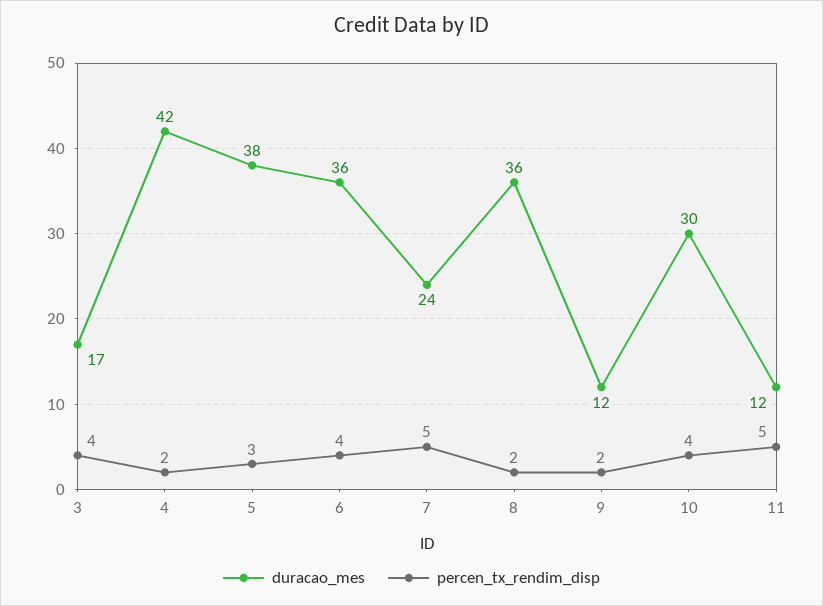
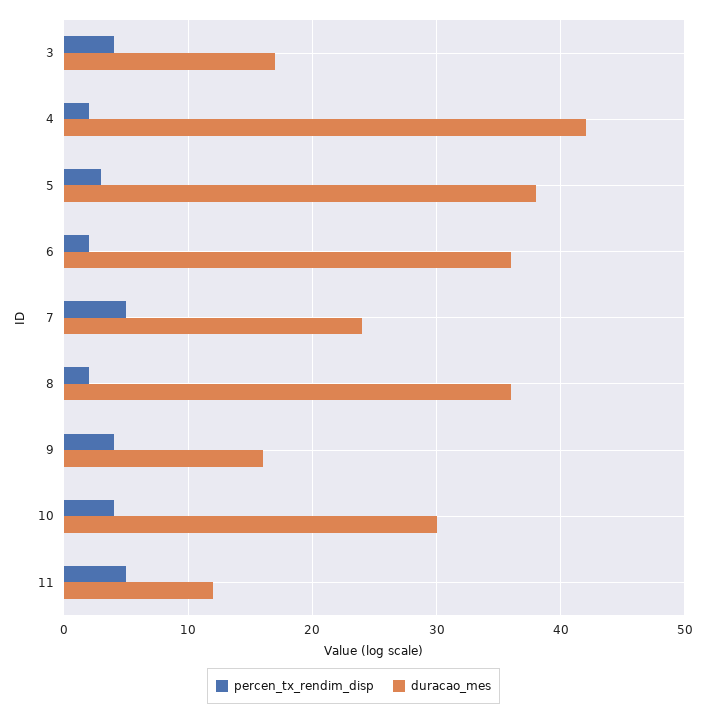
percen_tx_rendim_disp, 6: 4 -> 2
duracao_mes, 9: 12 -> 16
percen_tx_rendim_disp, 9: 2 -> 4

